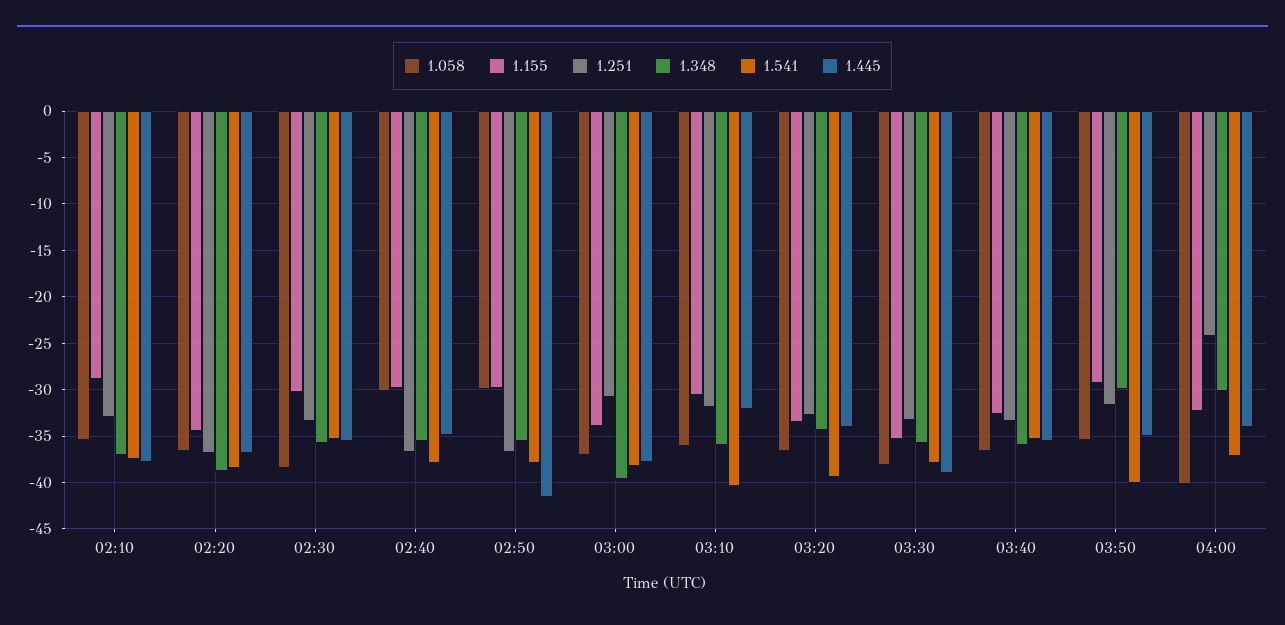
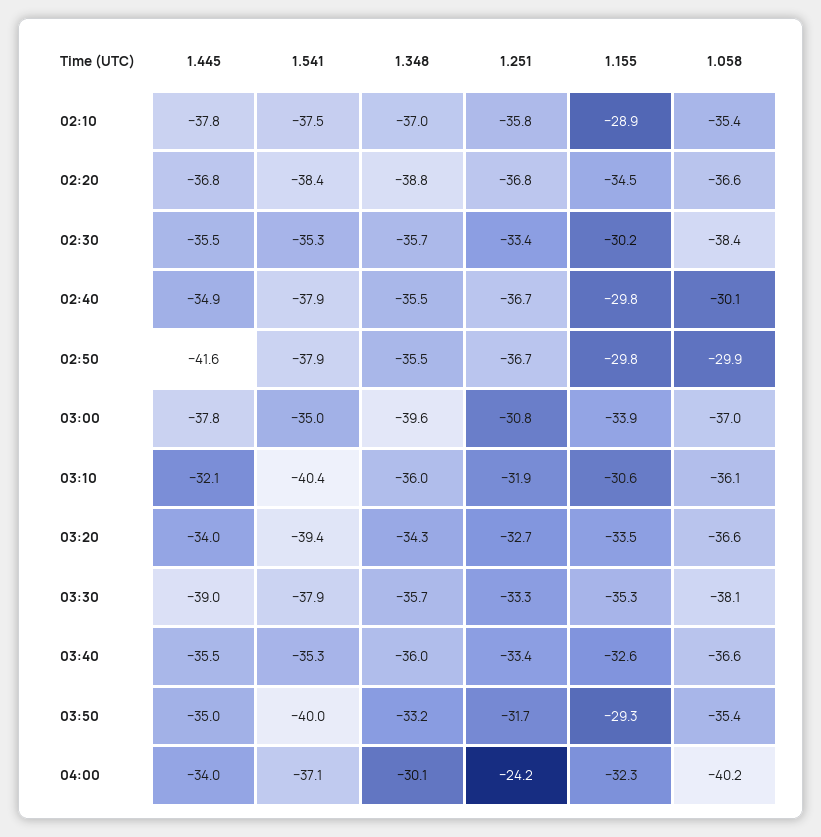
1.251, 02:10: -33 -> -35.8
1.541, 03:00: -38 -> -35
1.348, 03:50: -30 -> -33.2

